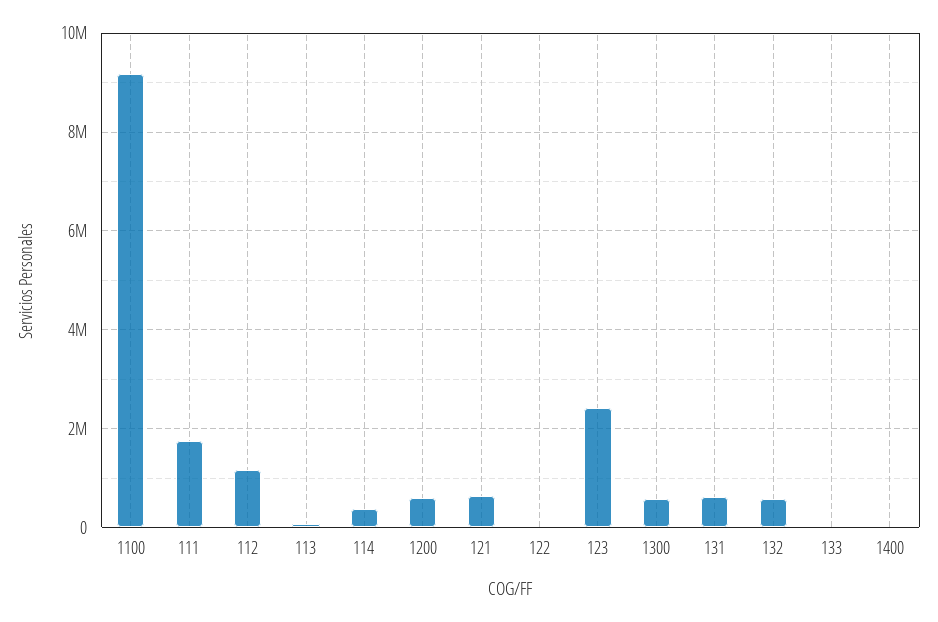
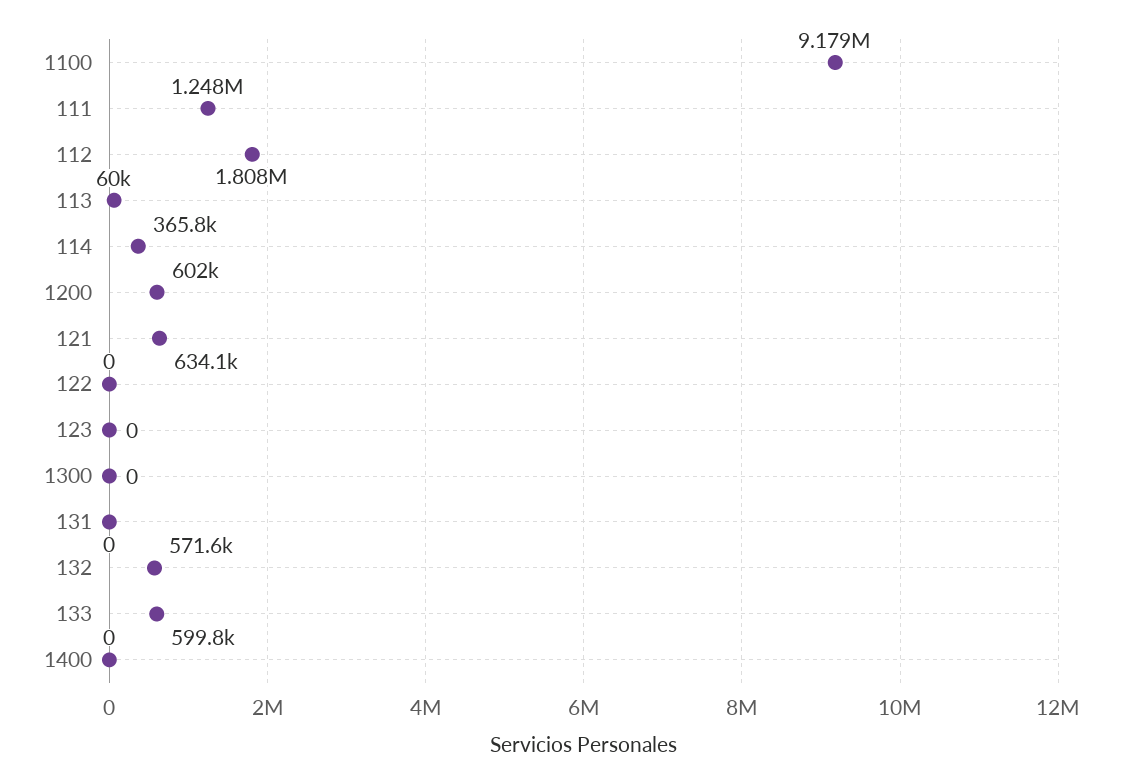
111: 1800000 -> 1248000
112: 1200000 -> 1808000
123: 2400000 -> 0
1300: 600000 -> 0
131: 600000 -> 0
133: 0 -> 599800

